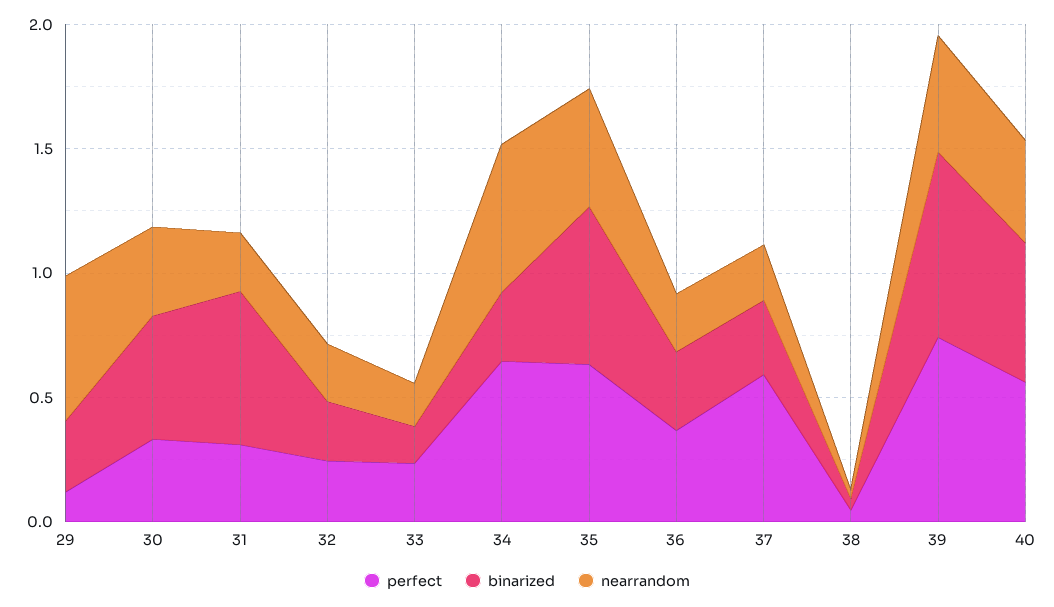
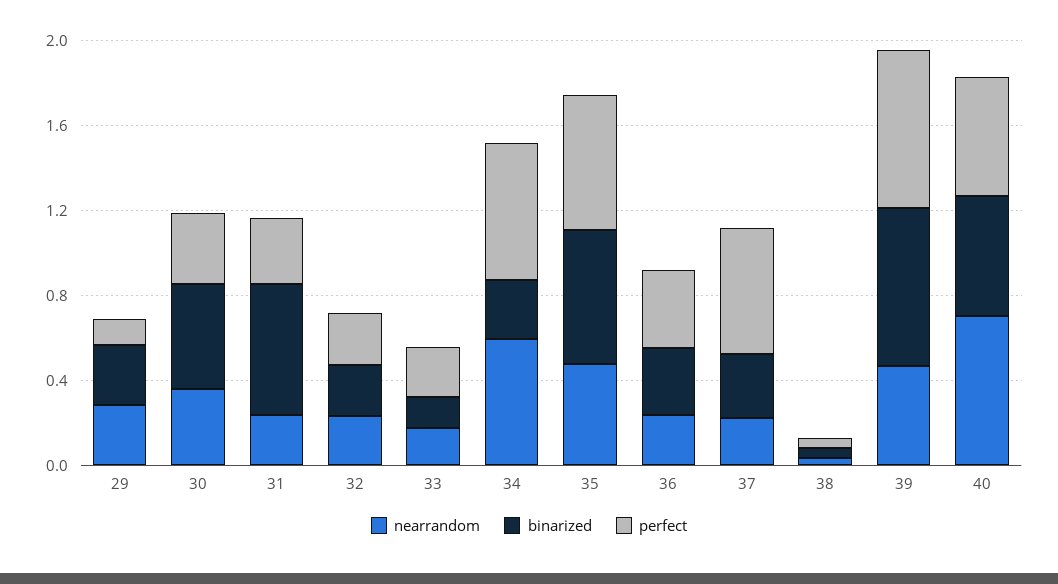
nearrandom, 29: 0.6 -> 0.3
nearrandom, 40: 0.4 -> 0.7

